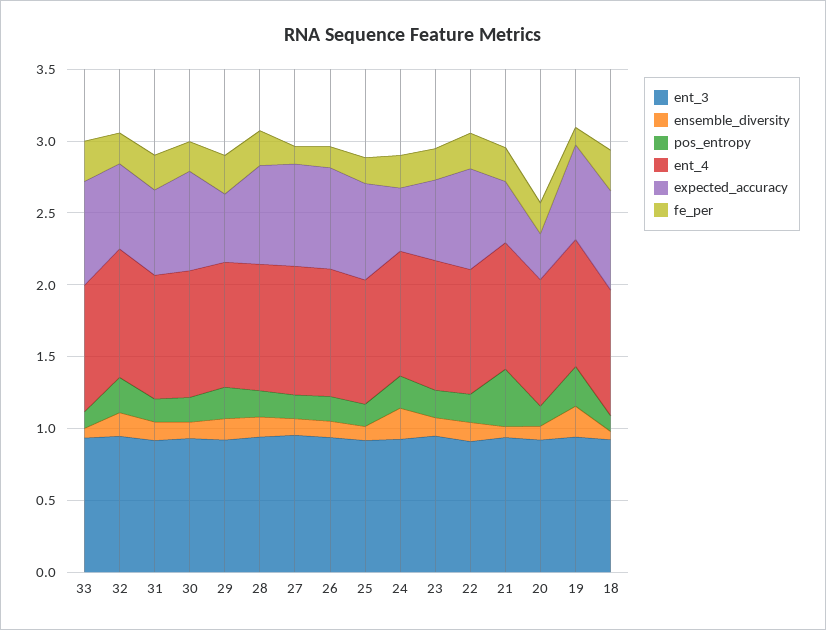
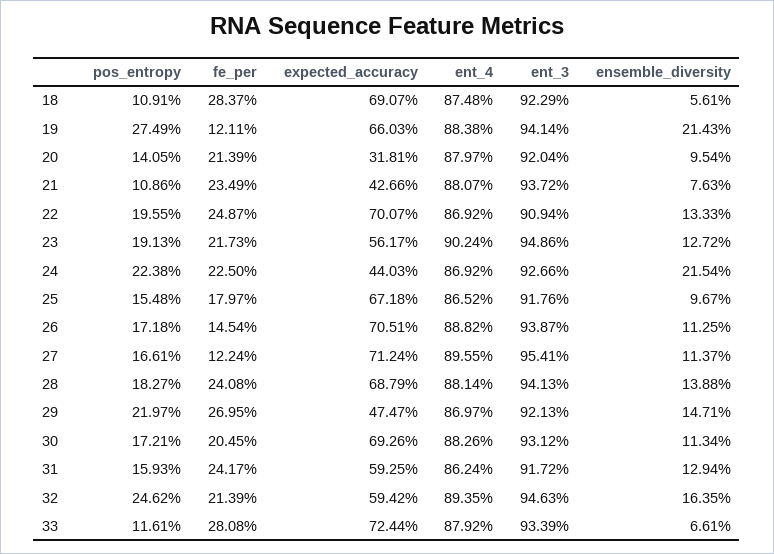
pos_entropy, 21: 0.4 -> 0.1086

